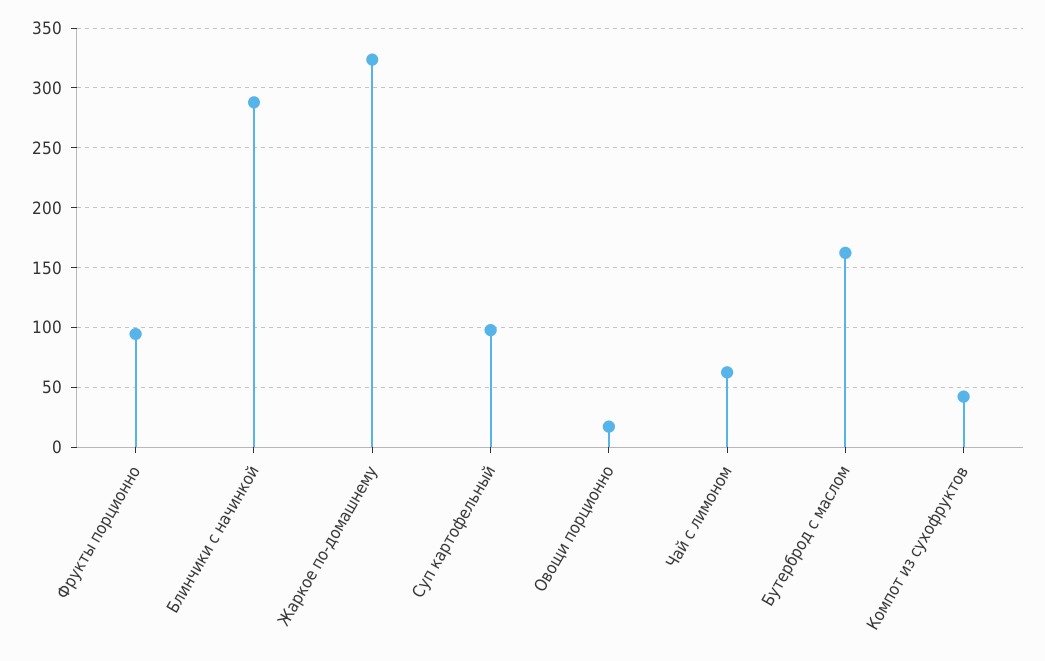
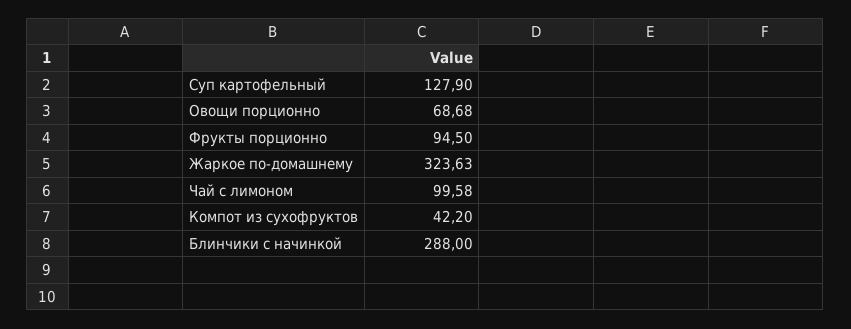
Суп картофельный: 100 -> 127.9
Овощи порционно: 20 -> 68.68
Чай с лимоном: 60 -> 99.58
Бутерброд с маслом: 160 -> none

